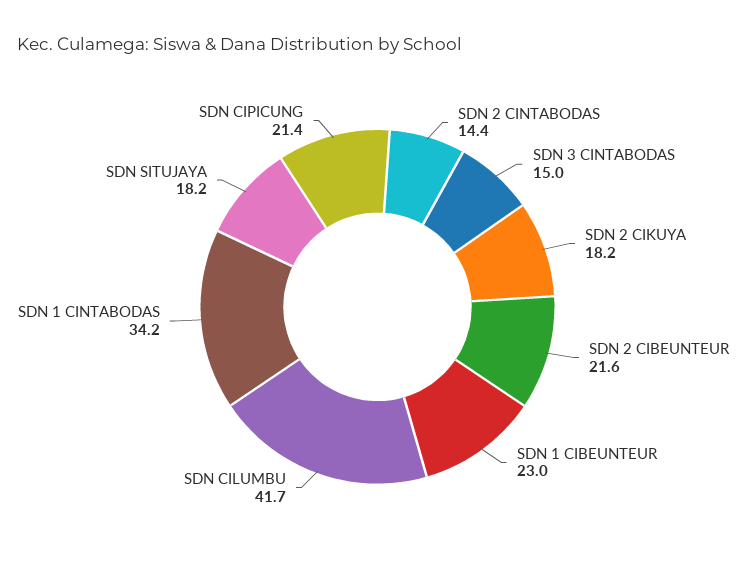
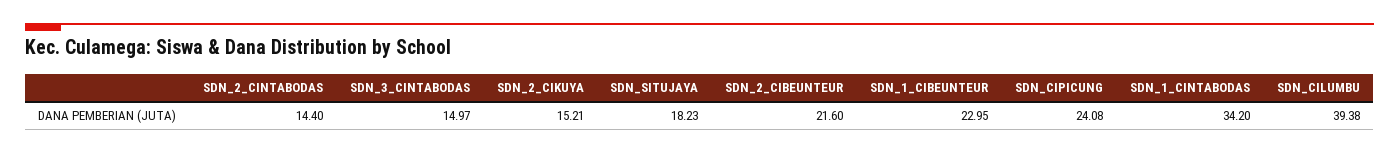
SDN 2 CIKUYA: 18.2 -> 15.21
SDN CILUMBU: 41.7 -> 39.38
SDN CIPICUNG: 21.4 -> 24.08

